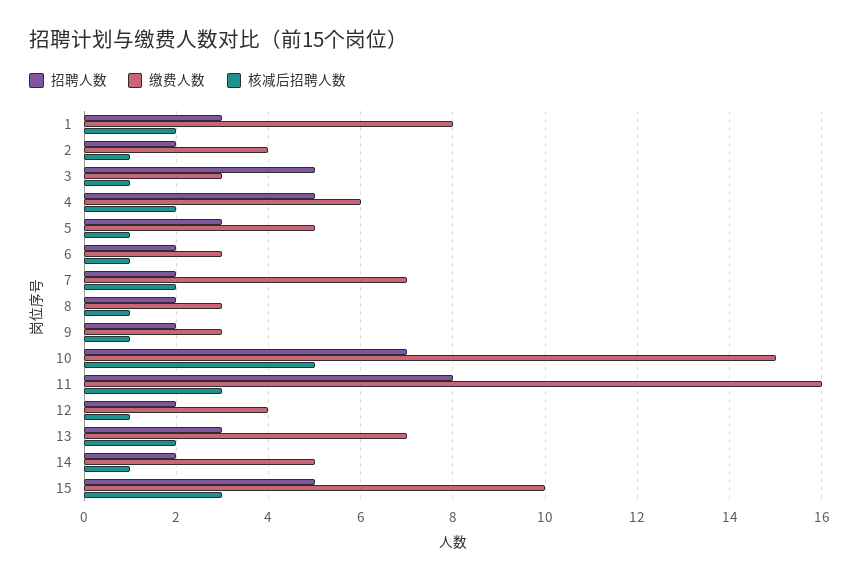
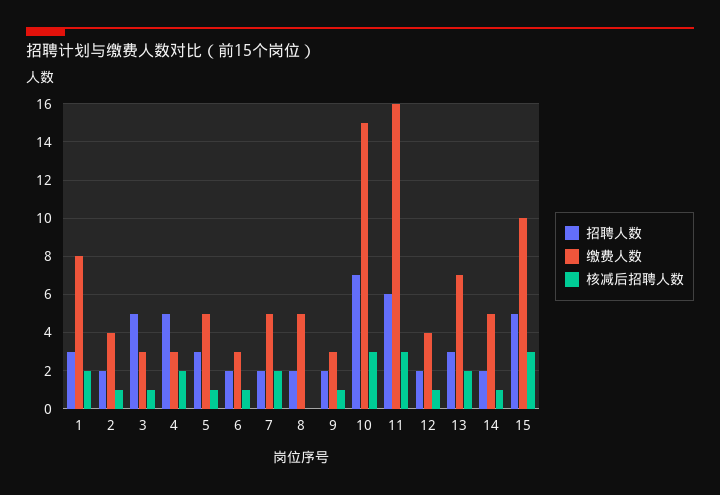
缴费人数, 4: 6 -> 3
缴费人数, 7: 7 -> 5
缴费人数, 8: 3 -> 5
核减后招聘人数, 8: 1 -> 0
核减后招聘人数, 10: 5 -> 3
招聘人数, 11: 8 -> 6

